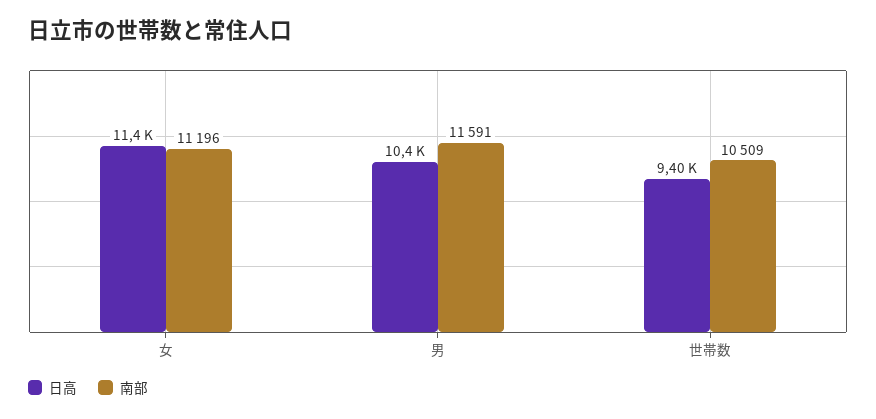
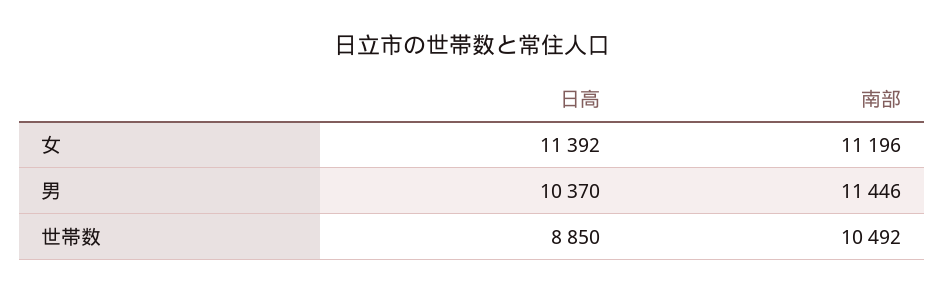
南部, 男: 11591 -> 11446
日高, 世帯数: 9400 -> 8850
南部, 世帯数: 10509 -> 10492

